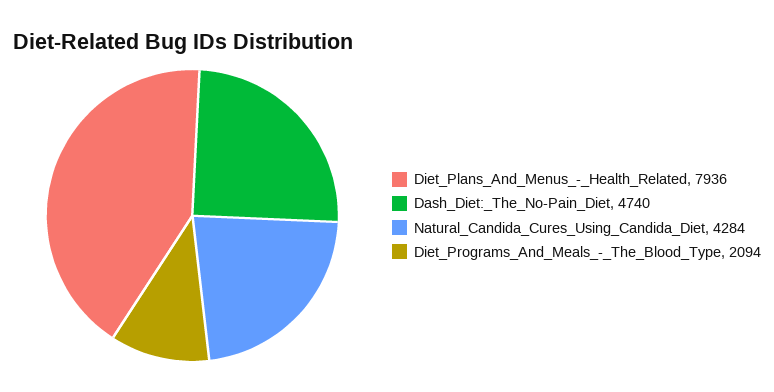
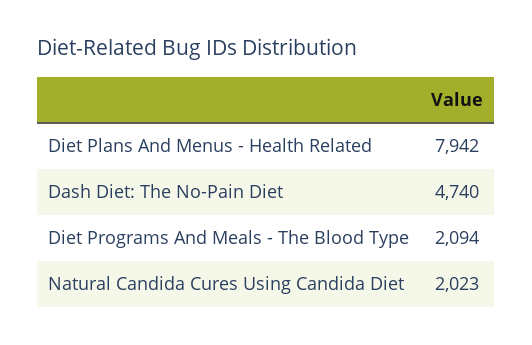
Diet_Plans_And_Menus_-_Health_Related: 7936 -> 7942
Natural_Candida_Cures_Using_Candida_Diet: 4284 -> 2023

